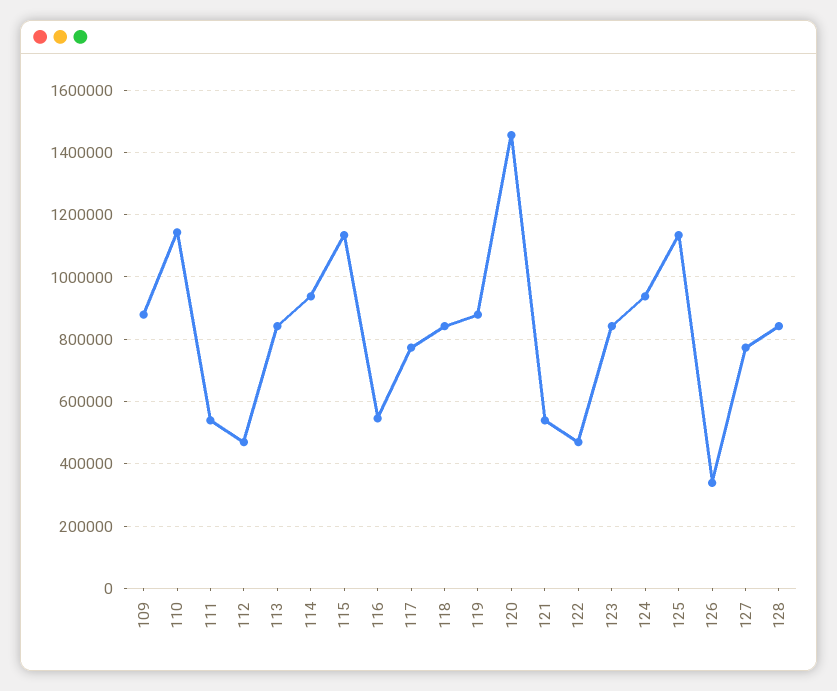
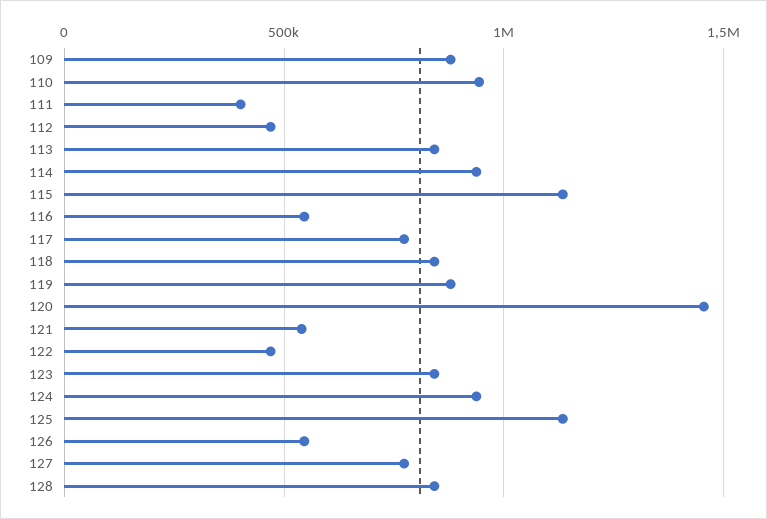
110: 1140000 -> 950000
111: 540000 -> 400000
126: 340000 -> 550000

